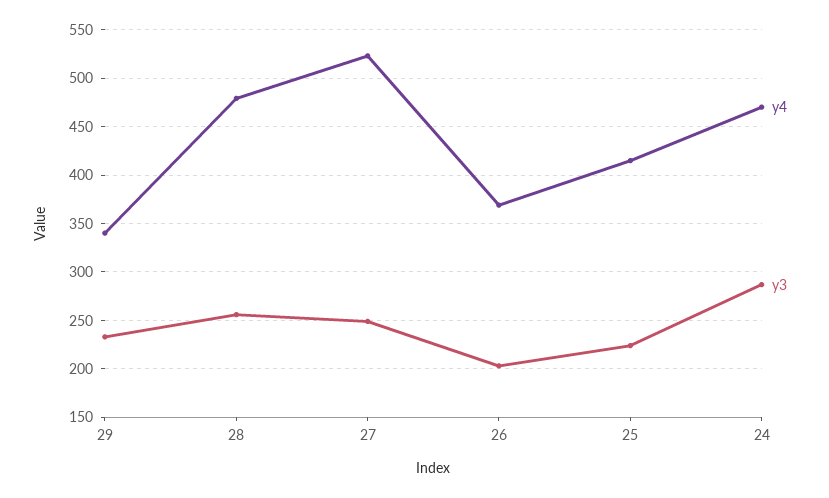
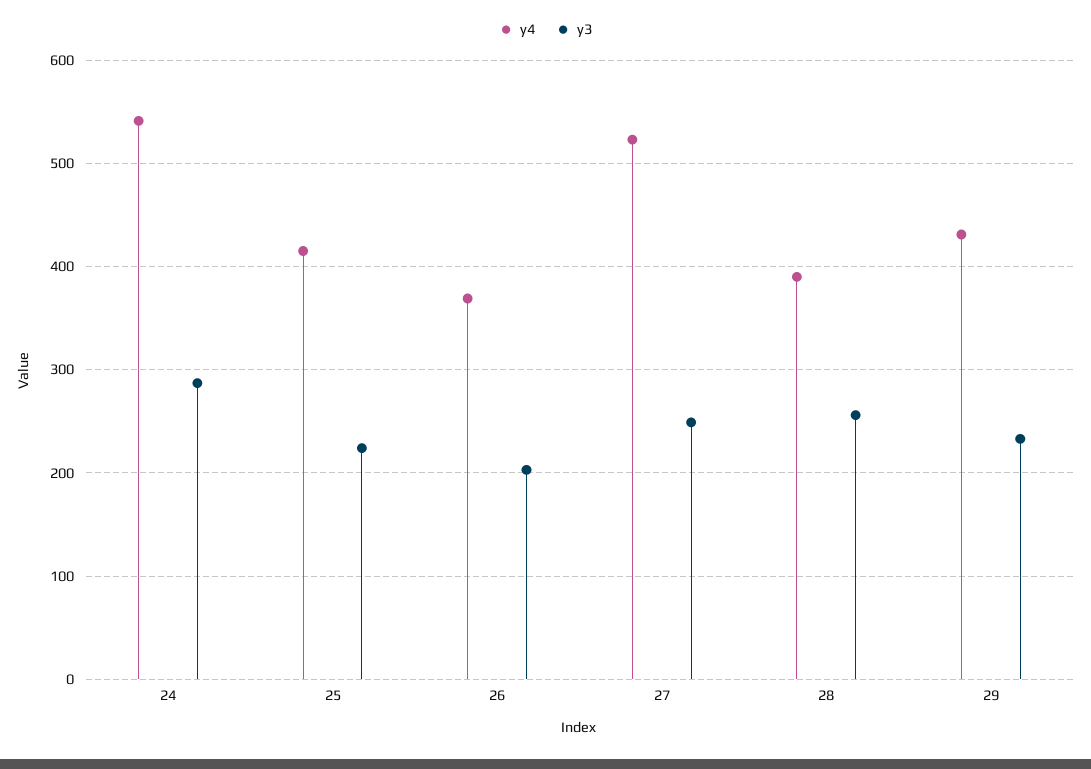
y4, 29: 340 -> 430
y4, 28: 480 -> 390
y4, 24: 470 -> 540

